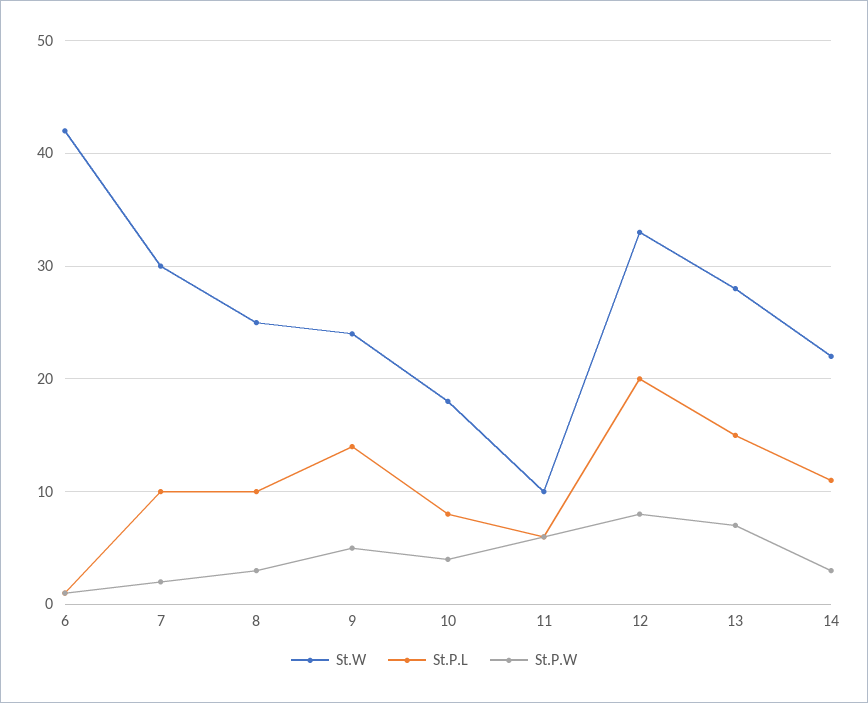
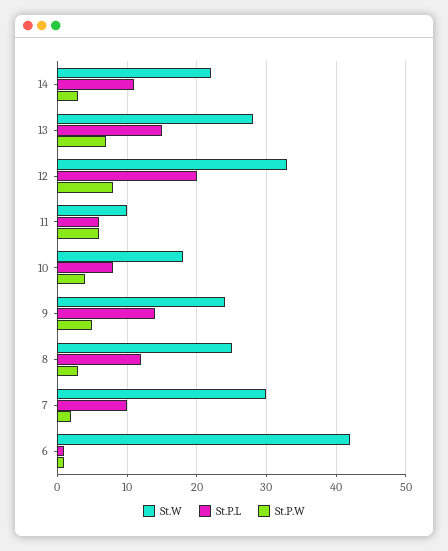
St.P.L, 8: 10 -> 12

